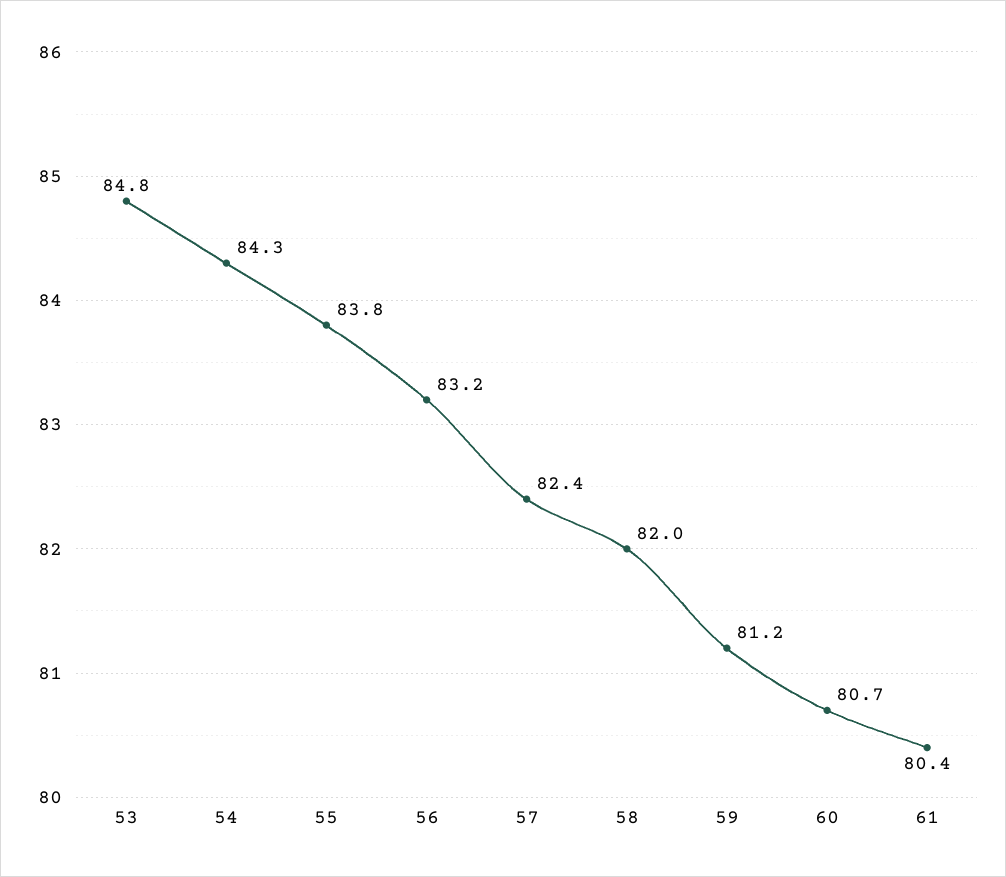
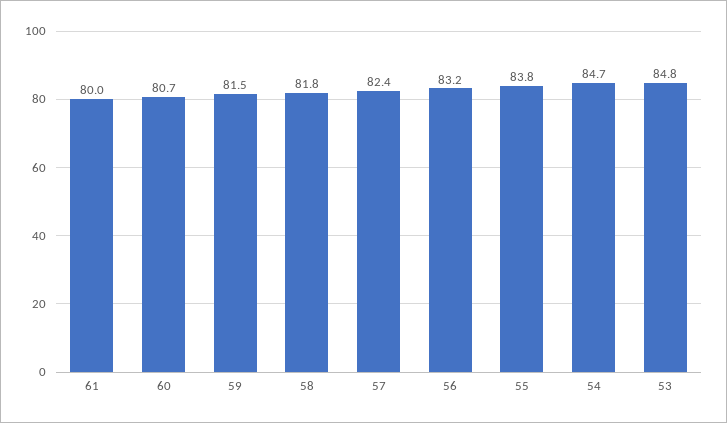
54: 84.3 -> 84.7
58: 82 -> 81.8
59: 81.2 -> 81.5
61: 80.4 -> 80

